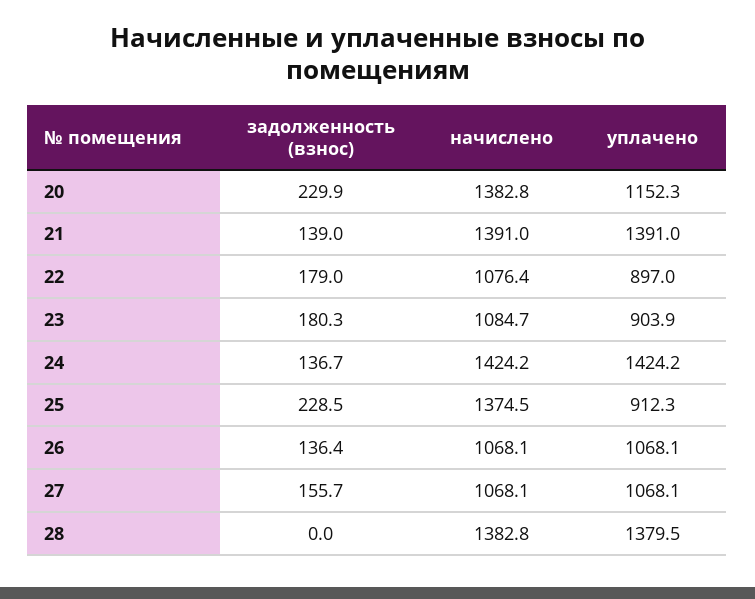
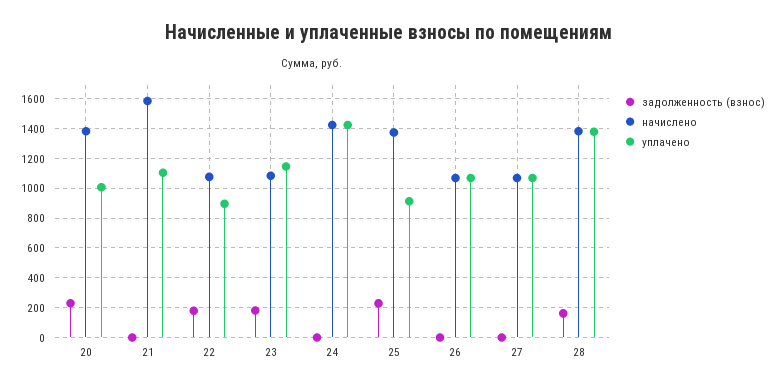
уплачено, 20: 1152.3 -> 1000
задолженность (взнос), 21: 139 -> 0
начислено, 21: 1391 -> 1600
уплачено, 21: 1391 -> 1100
уплачено, 23: 903.9 -> 1150
задолженность (взнос), 24: 136.7 -> 0
задолженность (взнос), 26: 136.4 -> 0
задолженность (взнос), 27: 155.7 -> 0
задолженность (взнос), 28: 0 -> 150

